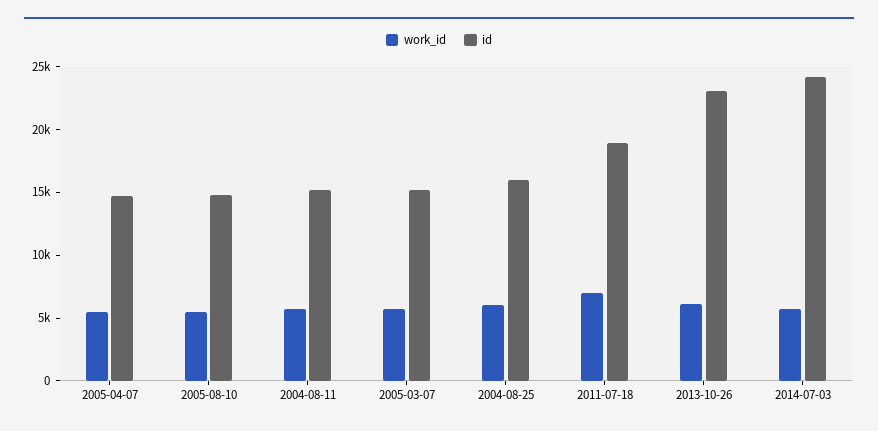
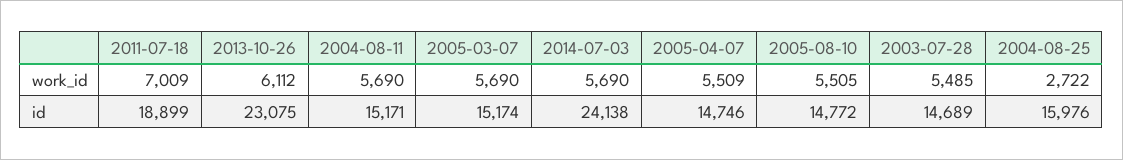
work_id, 2004-08-25: 6000 -> 2722
work_id, 2003-07-28: none -> 5485
id, 2003-07-28: none -> 14689

